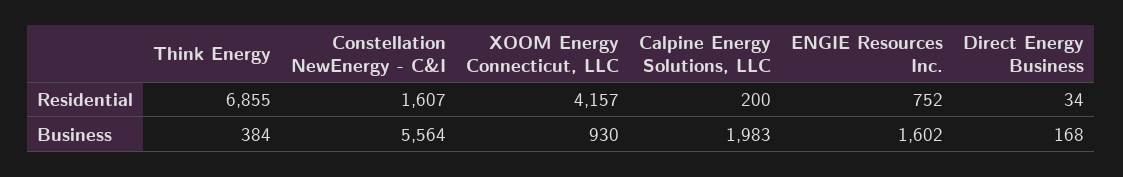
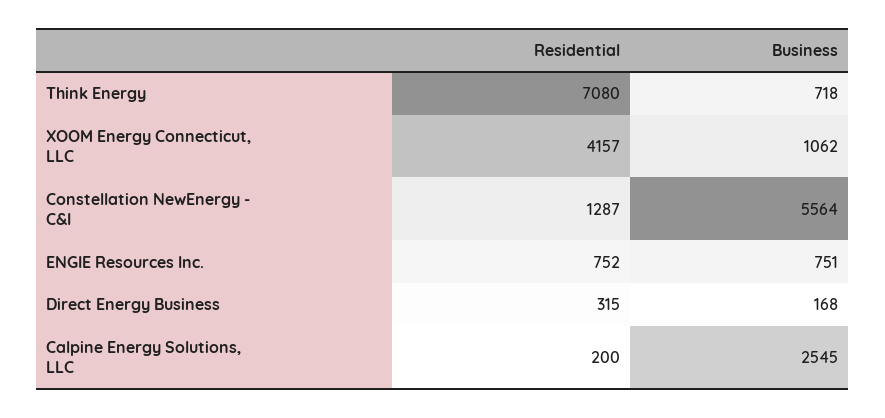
Think Energy, Residential: 6855 -> 7080
Constellation NewEnergy - C&I, Residential: 1607 -> 1287
Direct Energy Business, Residential: 34 -> 315
Think Energy, Business: 384 -> 718
XOOM Energy Connecticut, LLC, Business: 930 -> 1062
Calpine Energy Solutions, LLC, Business: 1983 -> 2545
ENGIE Resources Inc., Business: 1602 -> 751

